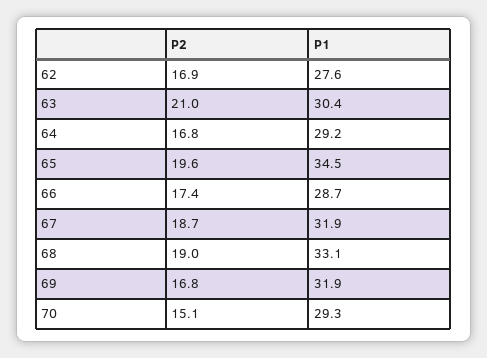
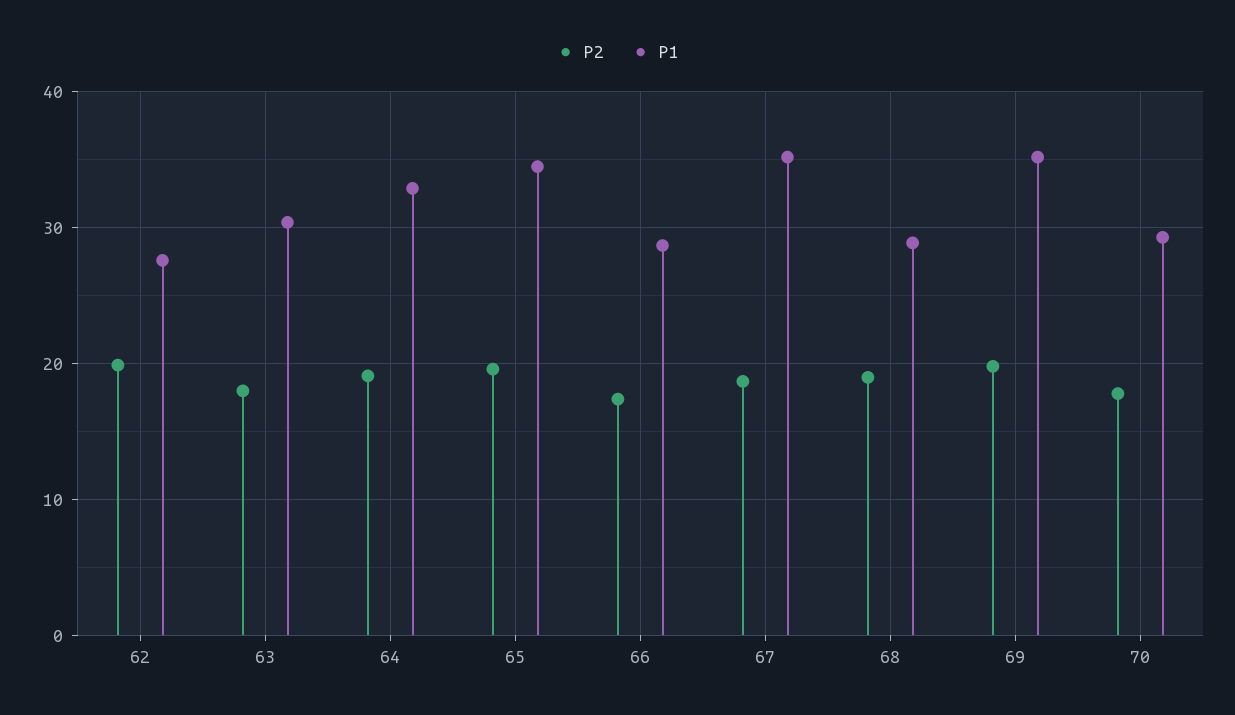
P2, 62: 16.9 -> 20
P2, 63: 21 -> 18
P2, 64: 16.8 -> 19
P1, 64: 29.2 -> 33
P1, 67: 31.9 -> 35
P1, 68: 33.1 -> 29
P2, 69: 16.8 -> 20
P1, 69: 31.9 -> 35
P2, 70: 15.1 -> 18

